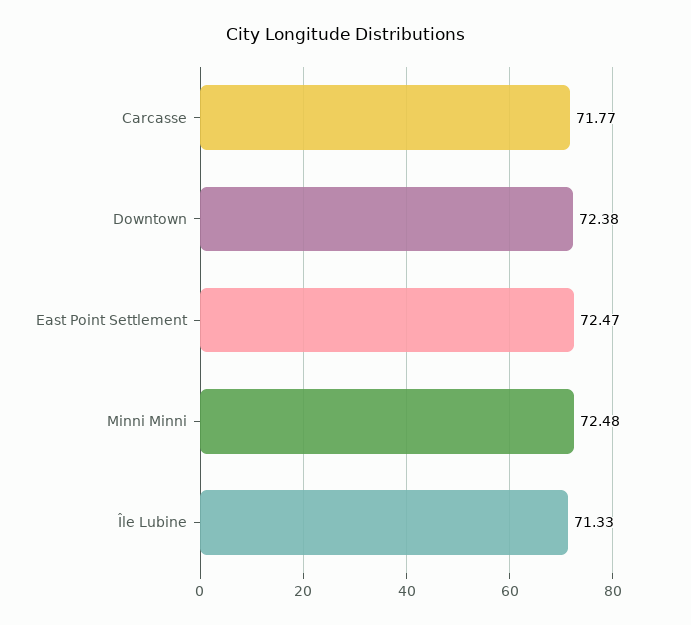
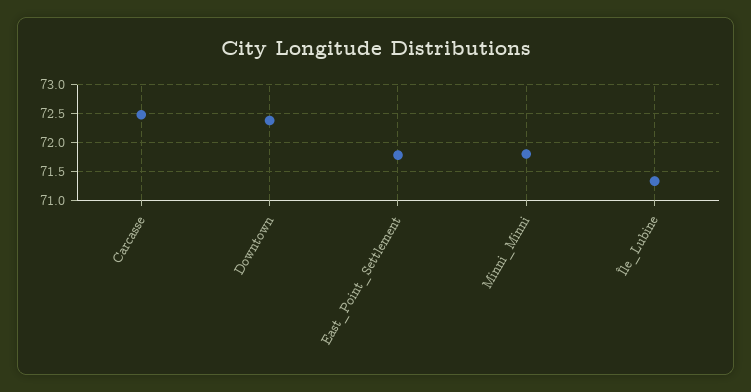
Carcasse: 71.77 -> 72.5
East Point Settlement: 72.47 -> 71.75
Minni Minni: 72.48 -> 71.75

